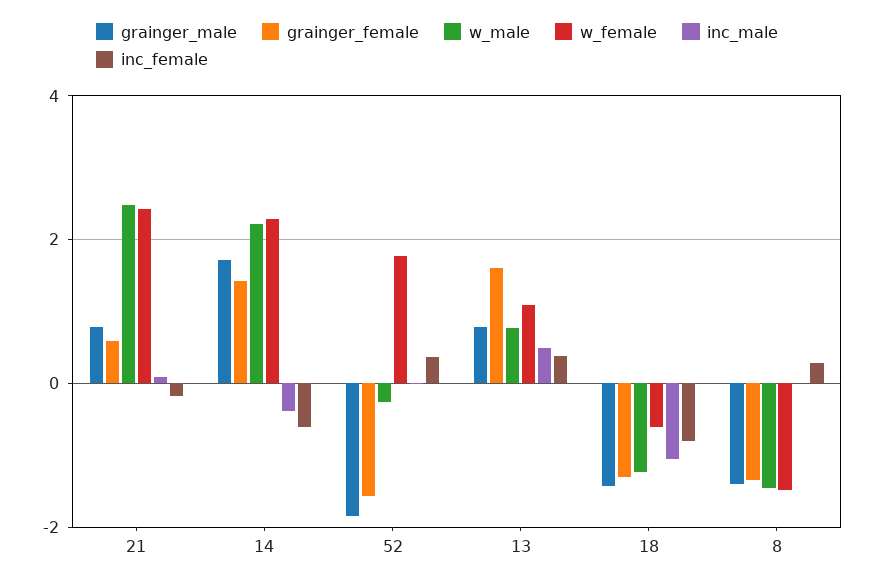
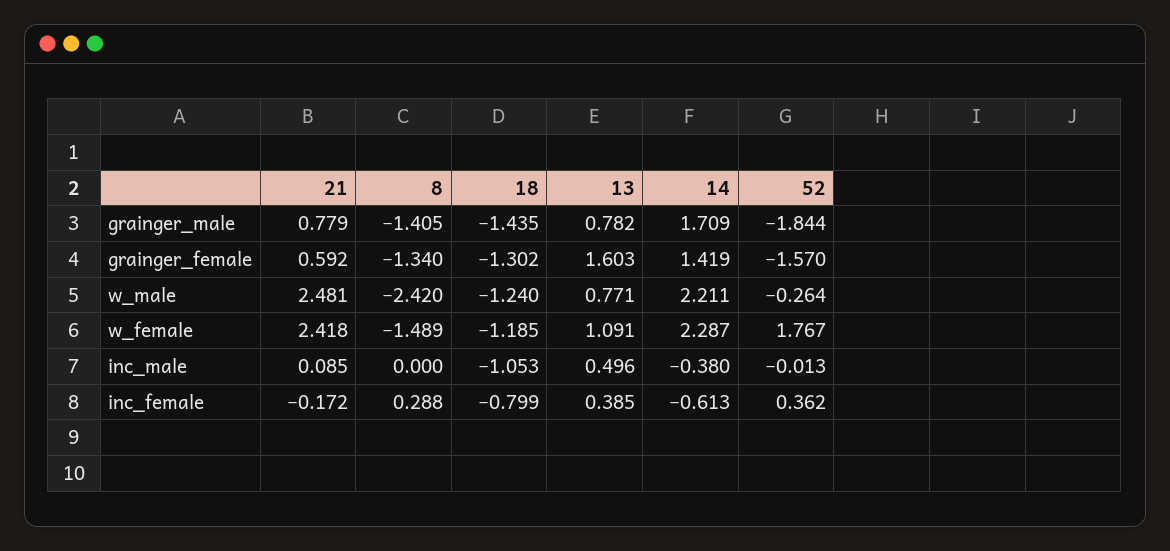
w_female, 18: -0.6 -> -1.185
w_male, 8: -1.4 -> -2.42

